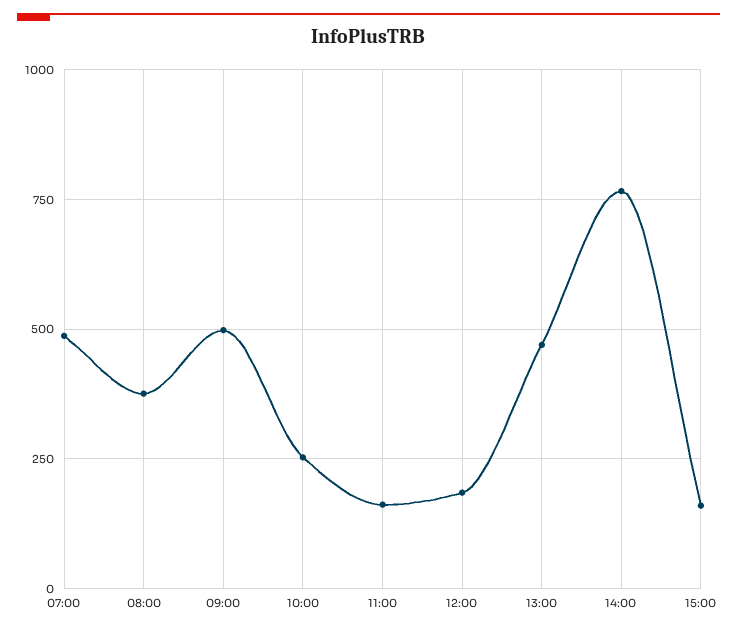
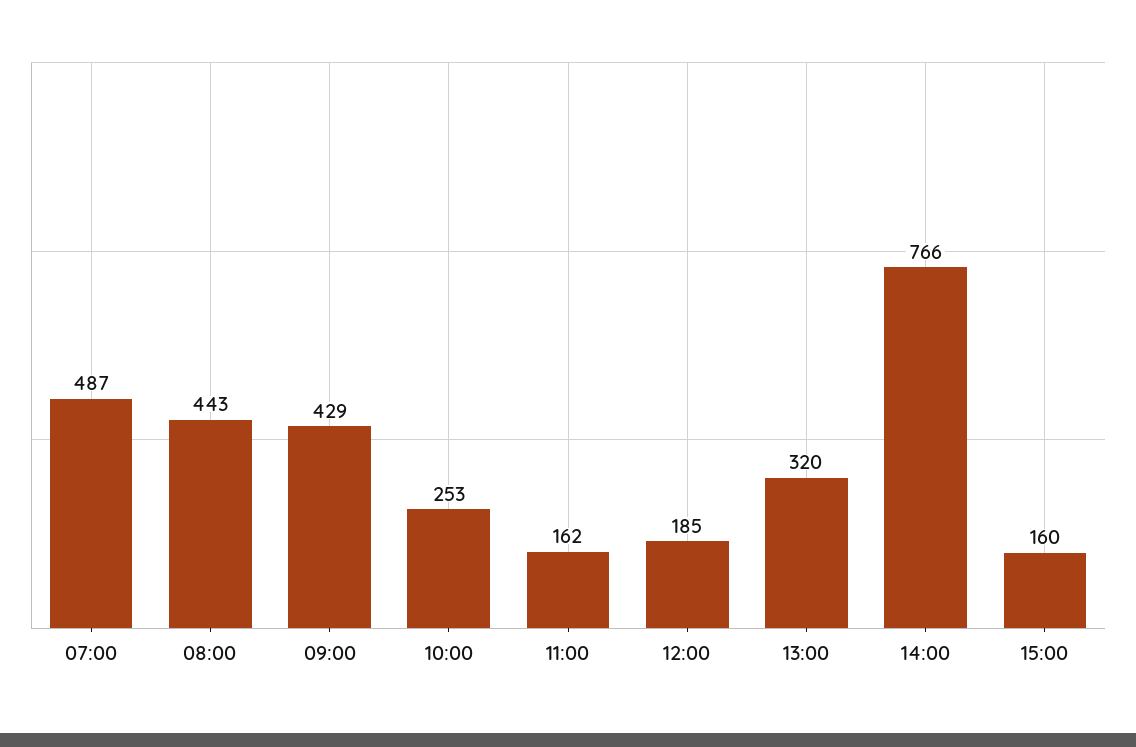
08:00: 375 -> 443
09:00: 500 -> 429
13:00: 475 -> 320

